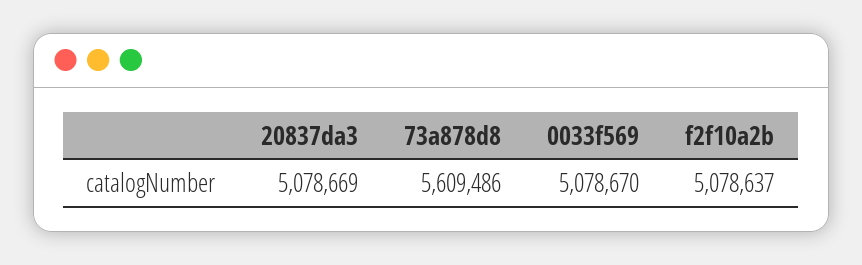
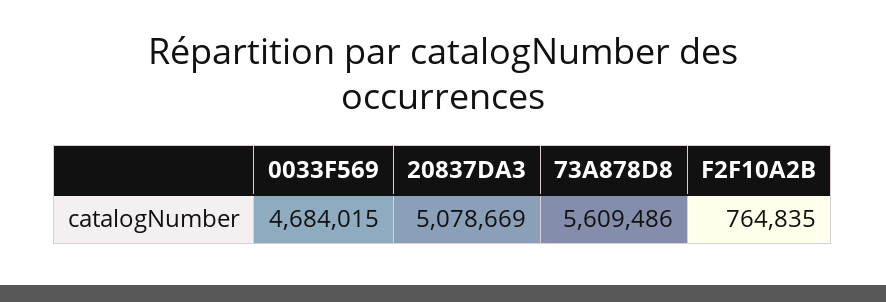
0033f569: 5078670 -> 4684015
f2f10a2b: 5078637 -> 764835

